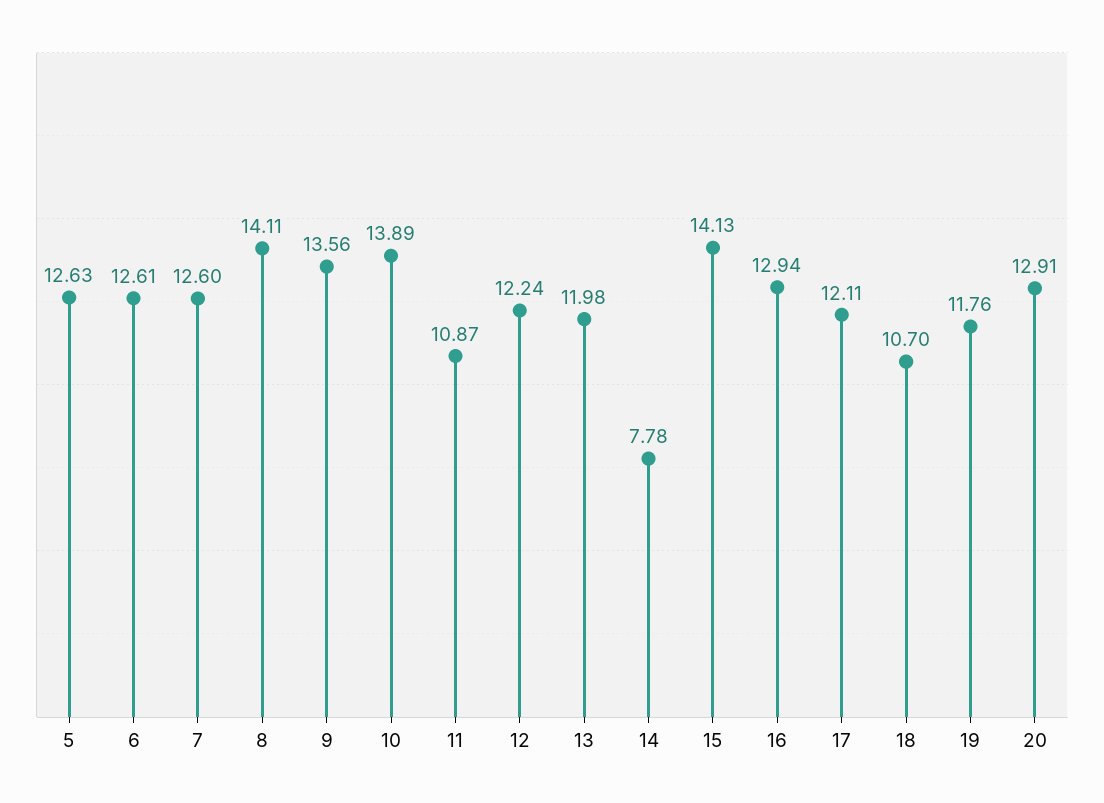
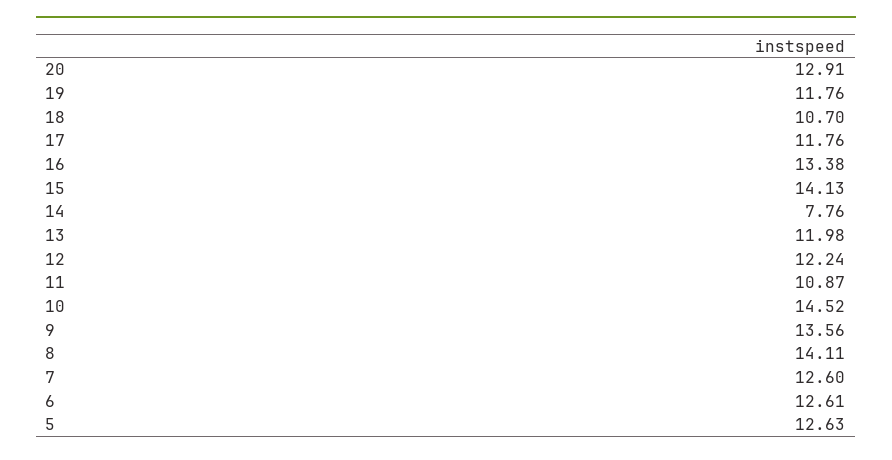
10: 13.89 -> 14.52
14: 7.78 -> 7.76
16: 12.94 -> 13.38
17: 12.11 -> 11.76

